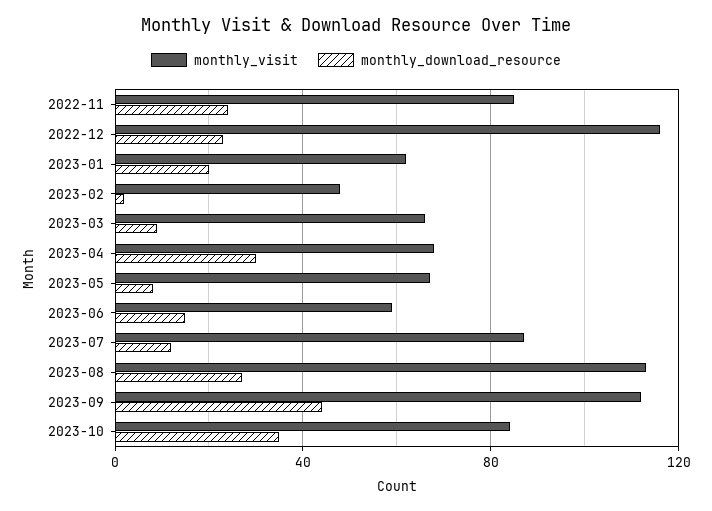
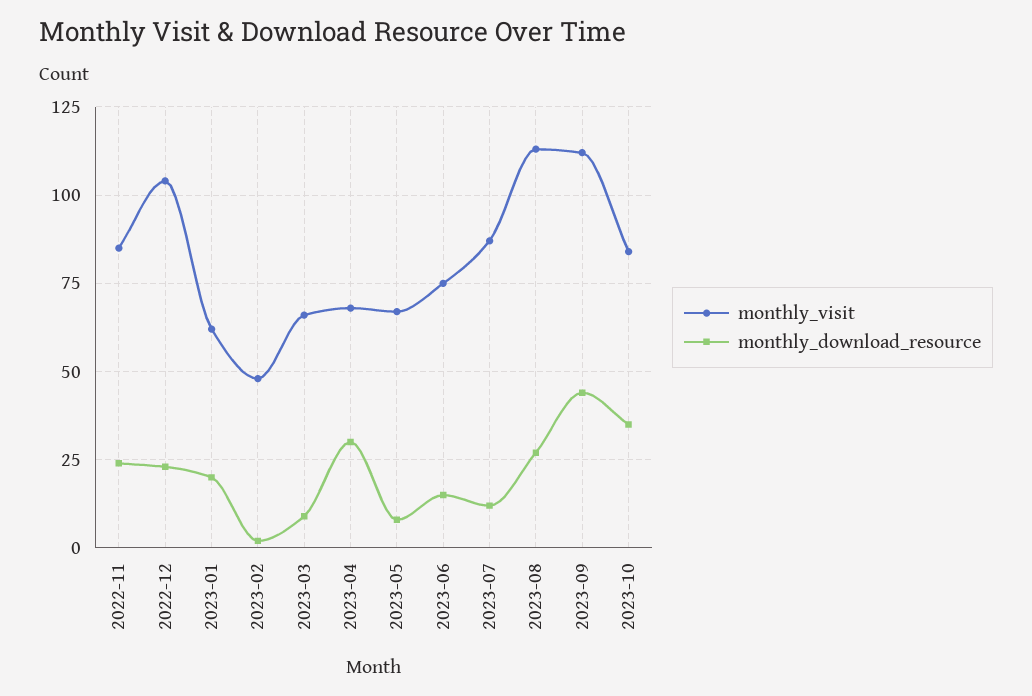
monthly_visit, 2022-12: 115 -> 105
monthly_visit, 2023-06: 60 -> 75

